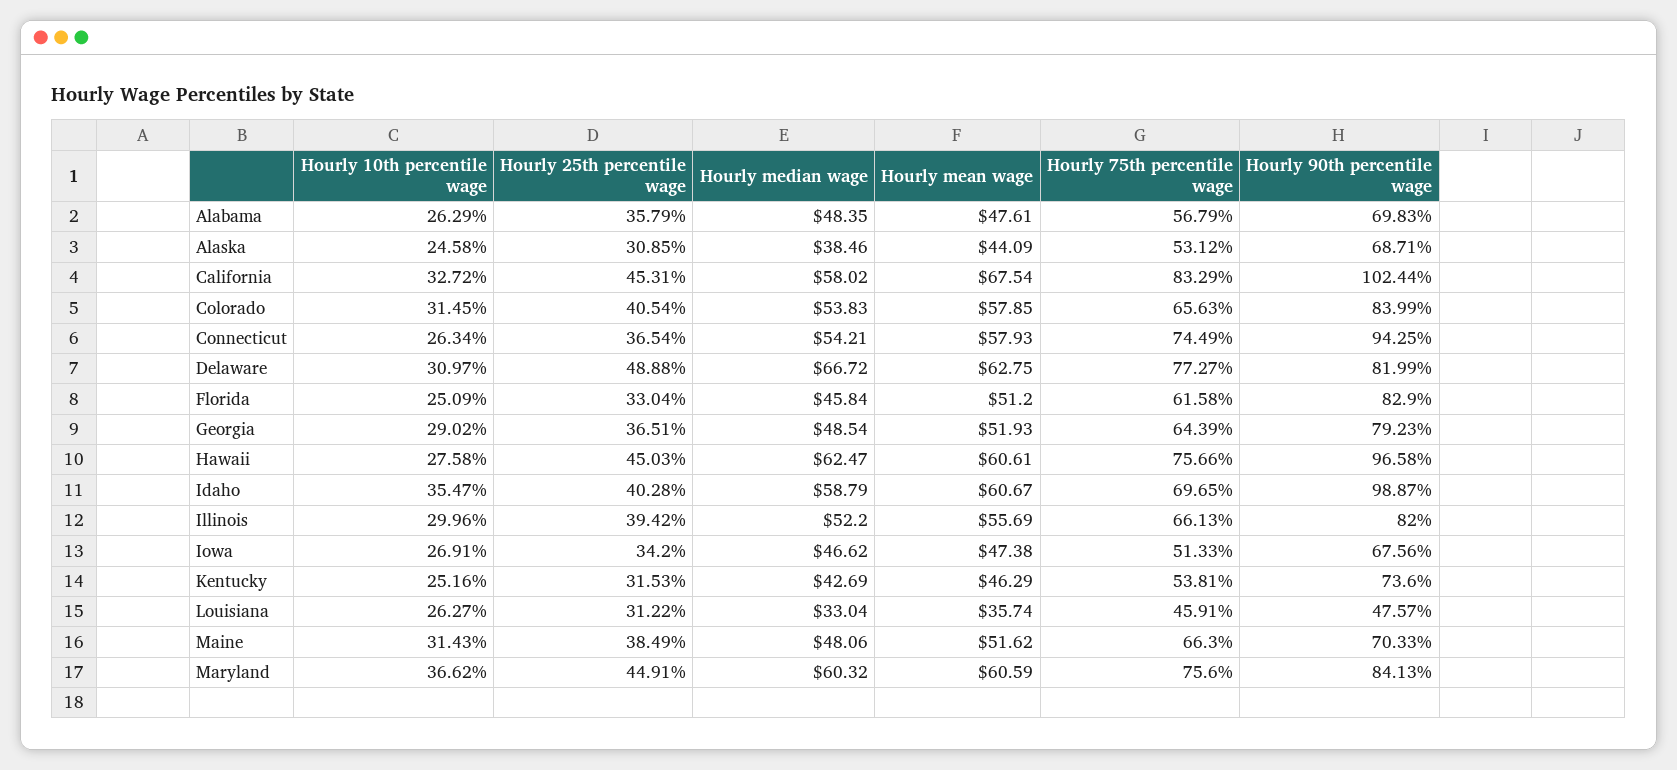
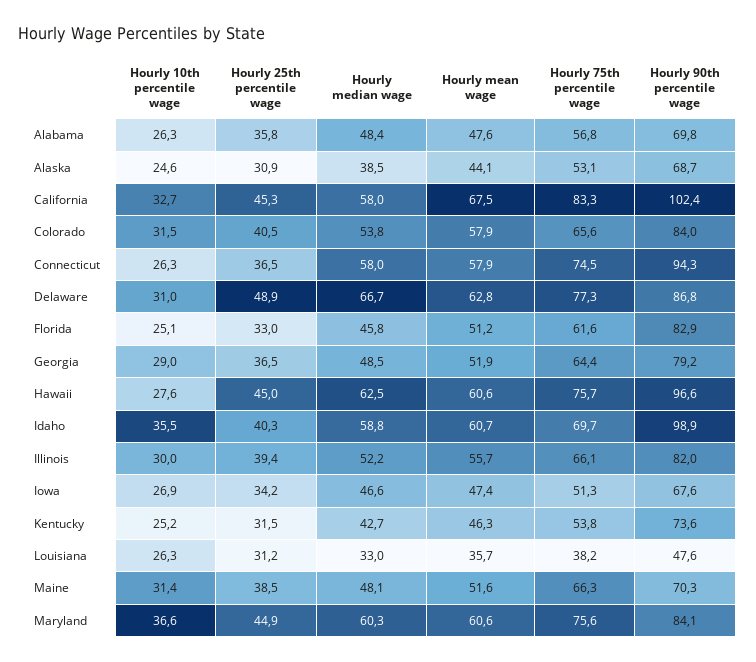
Hourly median wage, Connecticut: 54.21 -> 58
Hourly 90th percentile wage, Delaware: 81.99 -> 86.8
Hourly 75th percentile wage, Louisiana: 45.91 -> 38.2

